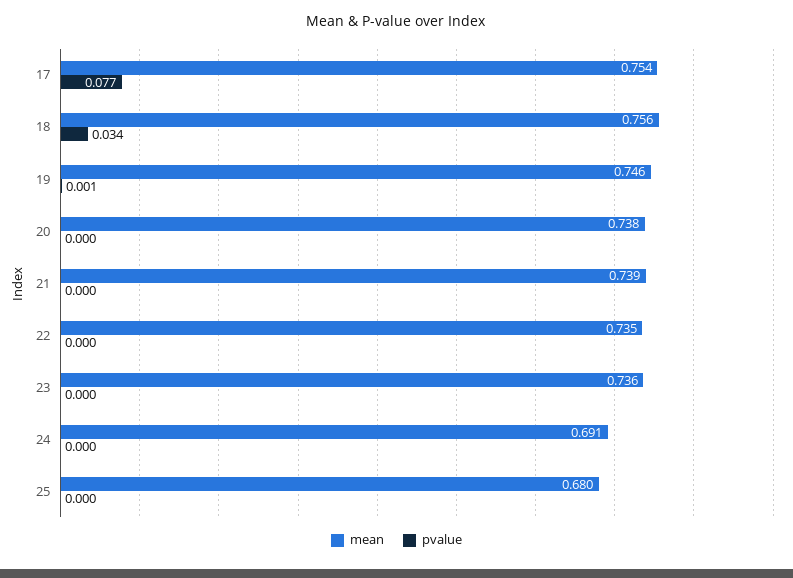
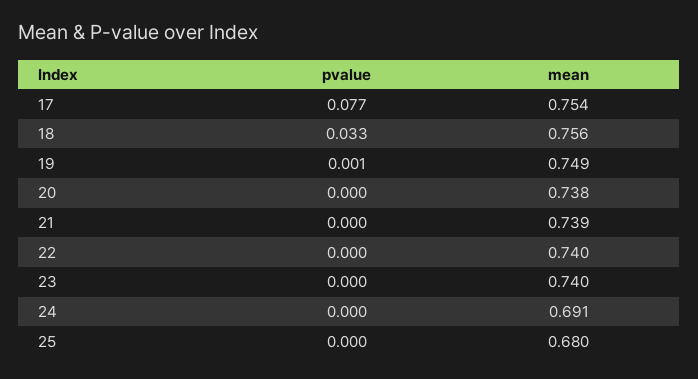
pvalue, 18: 0.034 -> 0.033
mean, 19: 0.746 -> 0.749
mean, 22: 0.735 -> 0.74
mean, 23: 0.736 -> 0.74

